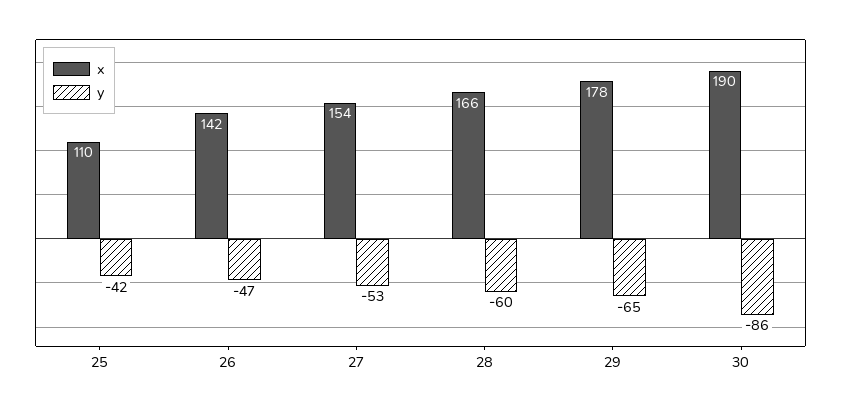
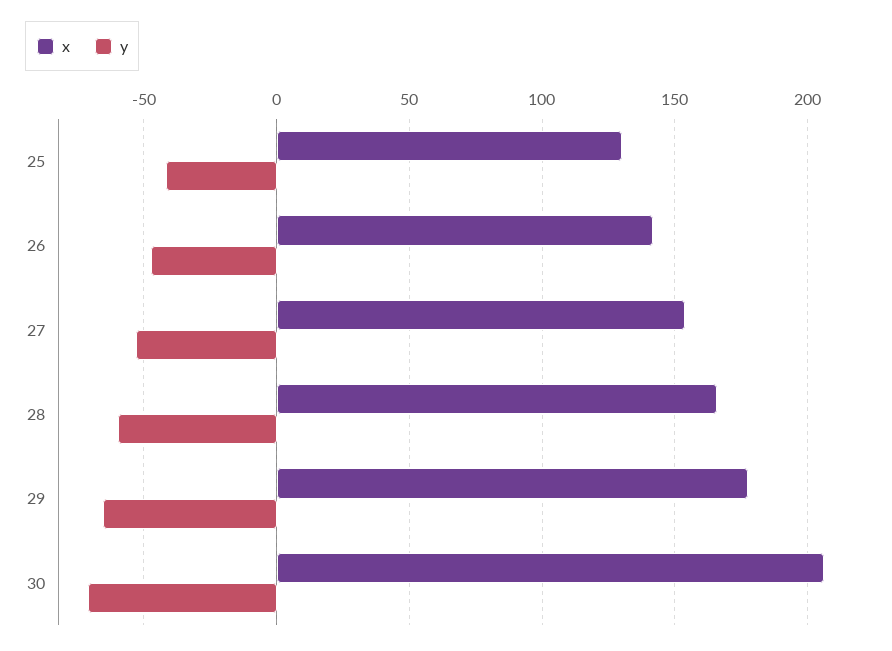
x, 25: 110 -> 130
x, 30: 190 -> 205
y, 30: -86 -> -70

